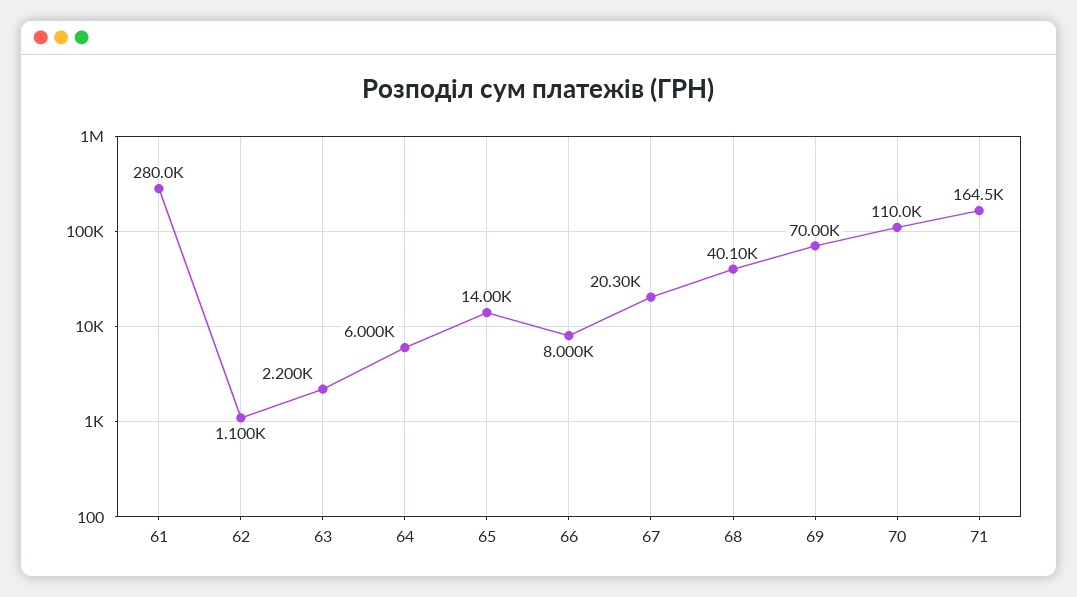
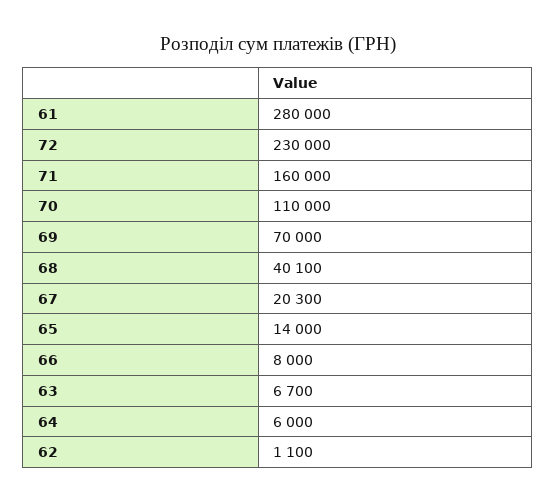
63: 2200 -> 6700
71: 164500 -> 160000
72: none -> 230000

